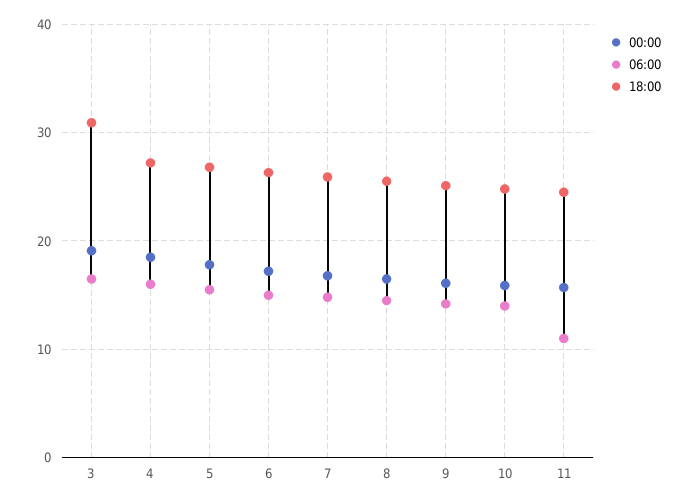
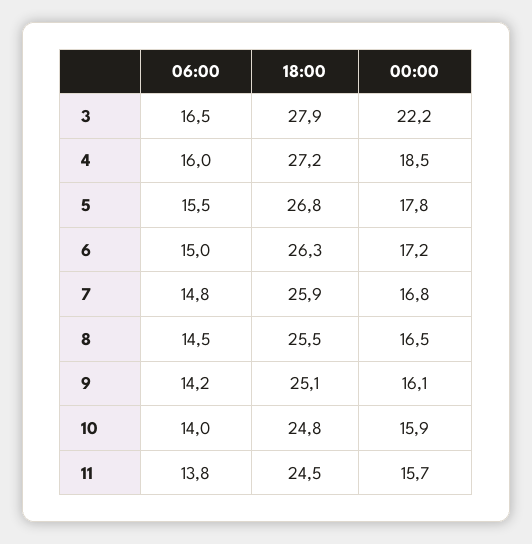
00:00, 3: 19 -> 22.2
18:00, 3: 31 -> 27.9
06:00, 11: 11 -> 13.8

